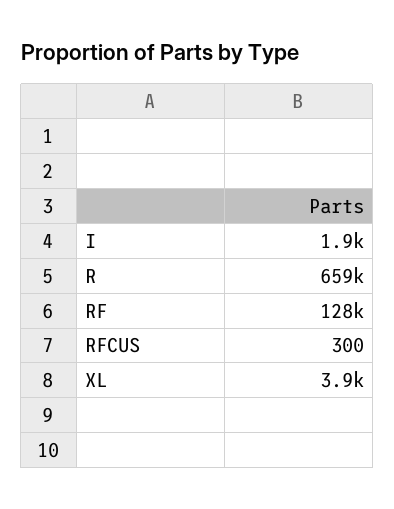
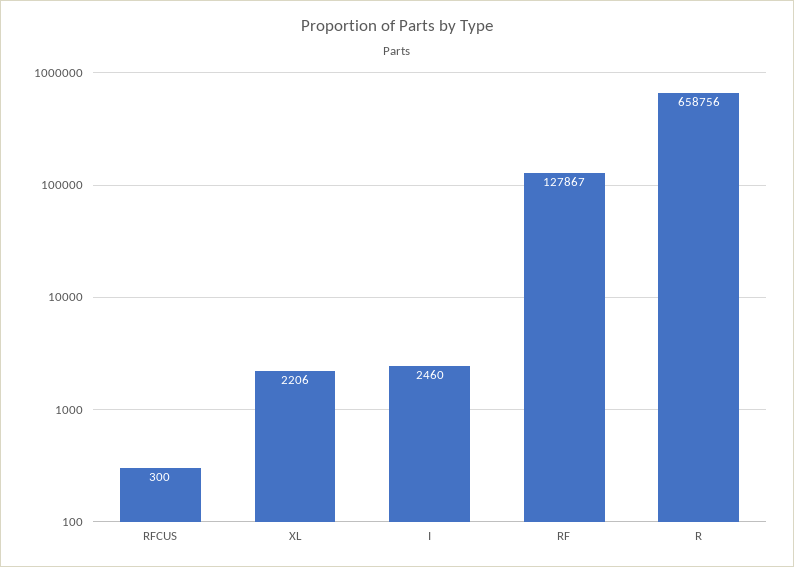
I: 1900 -> 2460
XL: 3900 -> 2206

